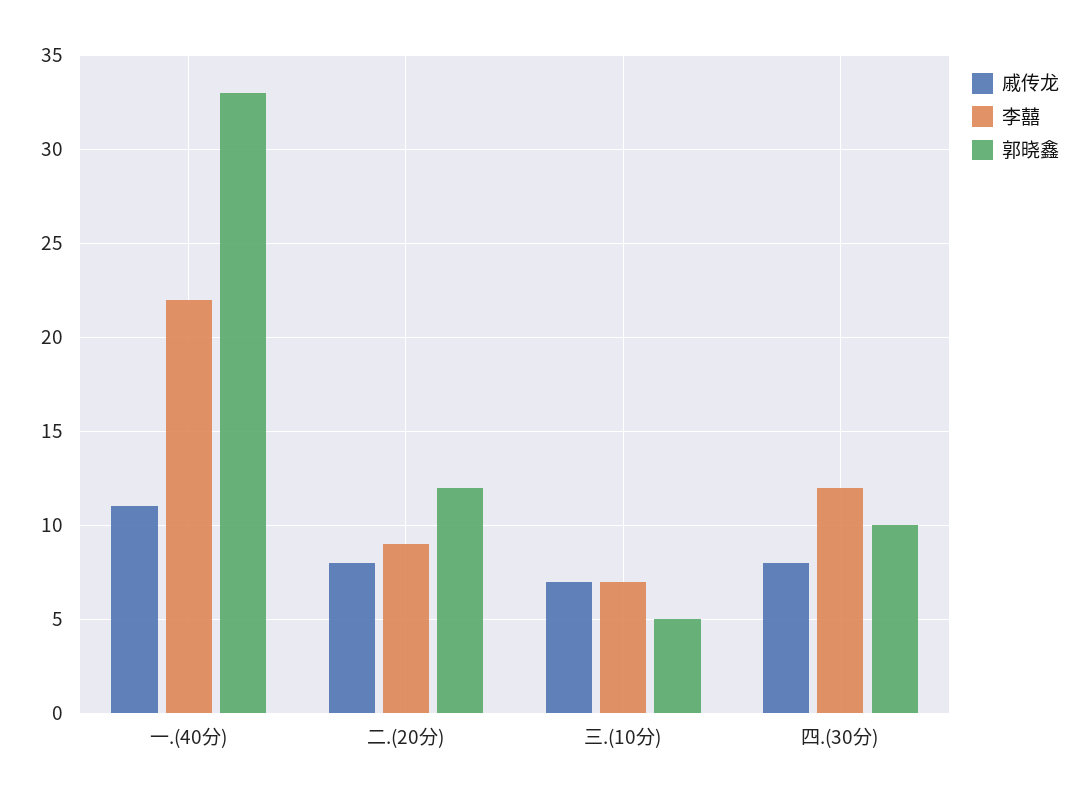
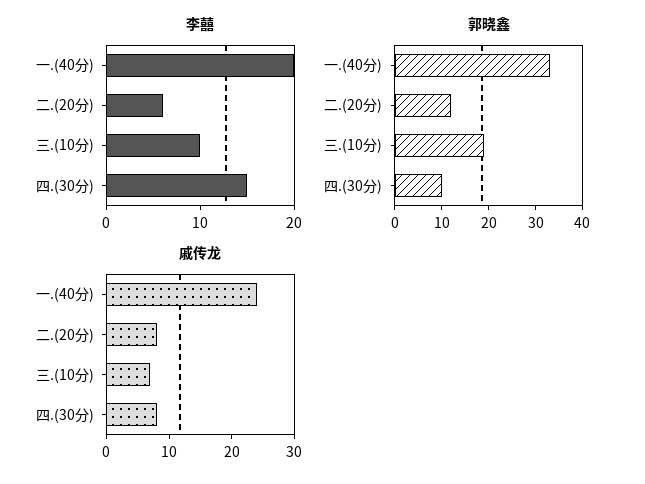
戚传龙, 一.(40分): 11 -> 25
李囍, 一.(40分): 22 -> 20
李囍, 二.(20分): 9 -> 6
李囍, 三.(10分): 7 -> 10
郭晓鑫, 三.(10分): 5 -> 20
李囍, 四.(30分): 12 -> 15

